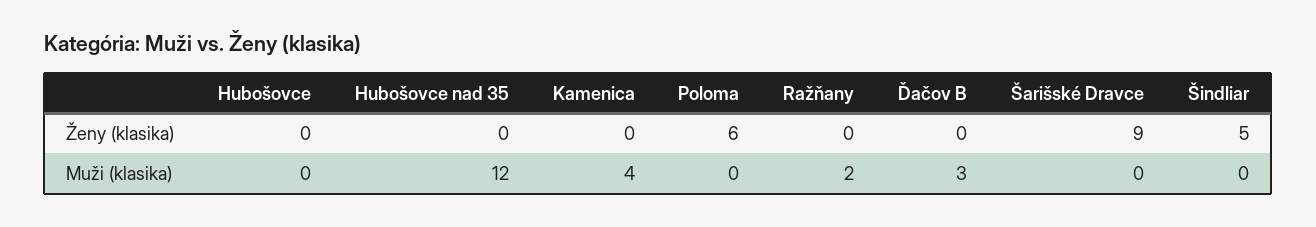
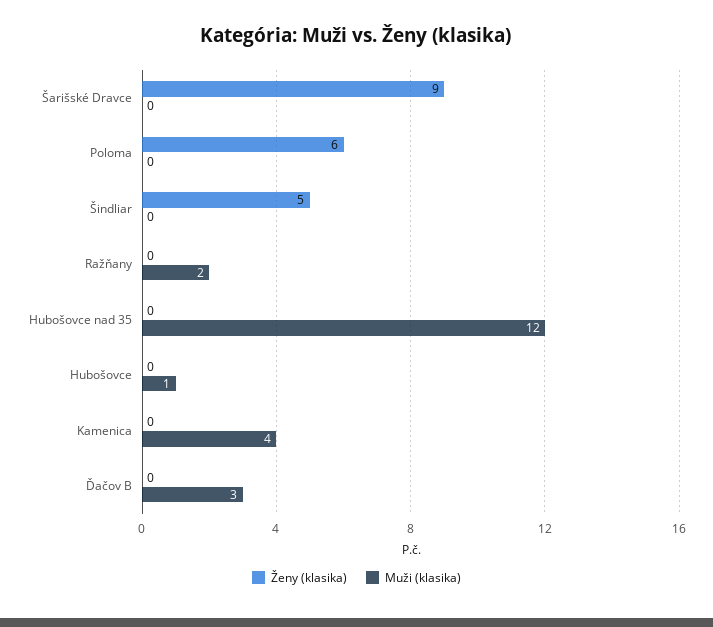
Muži (klasika), Hubošovce: 0 -> 1

